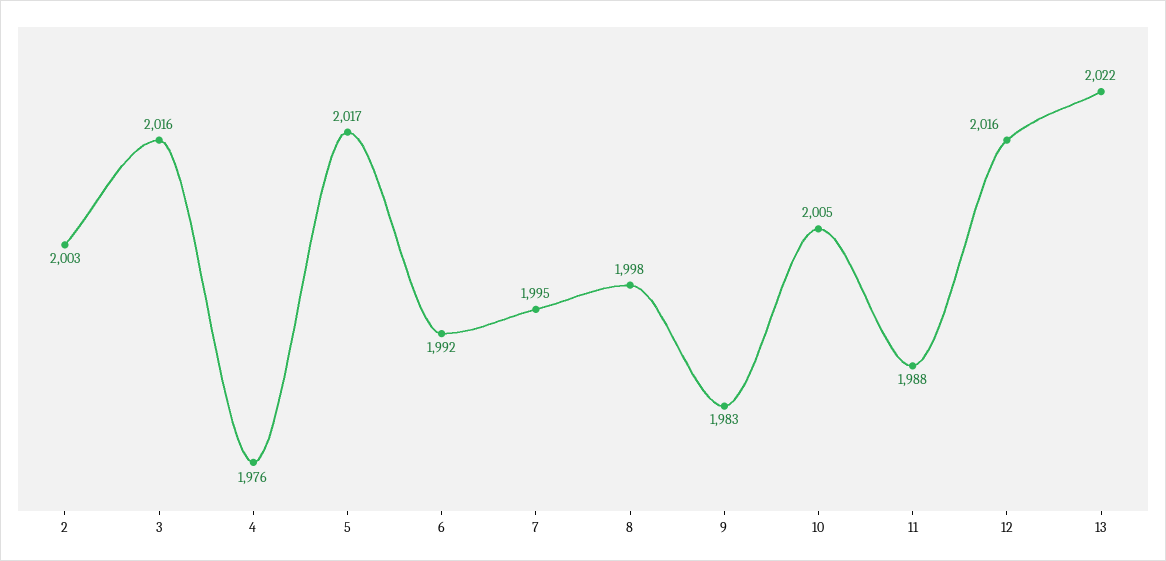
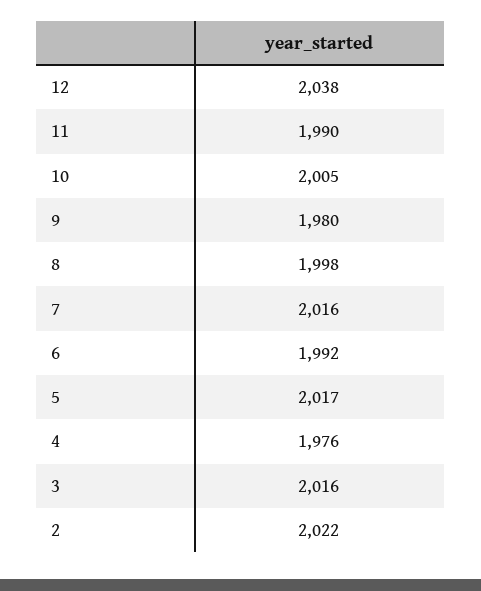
2: 2003 -> 2022
7: 1995 -> 2016
9: 1983 -> 1980
11: 1988 -> 1990
12: 2016 -> 2038
13: 2022 -> none

